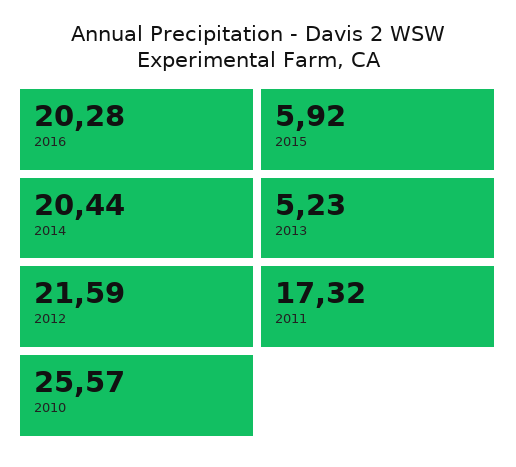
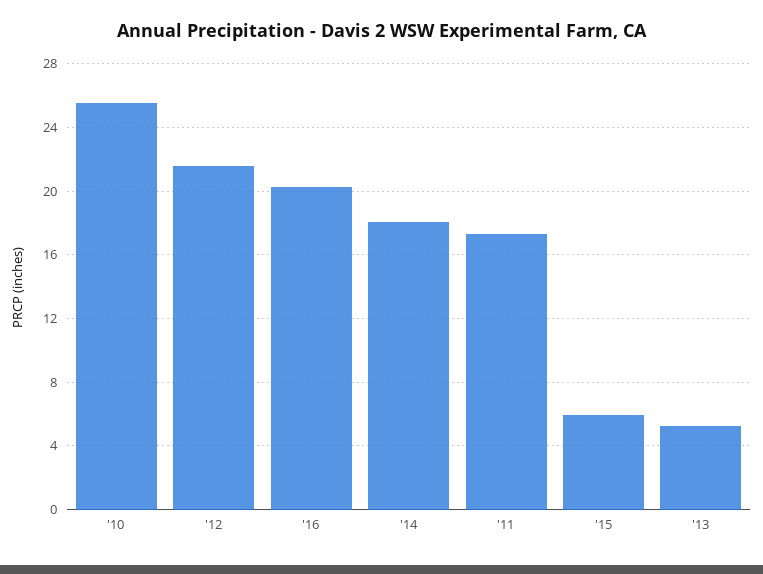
2014: 20.44 -> 18

